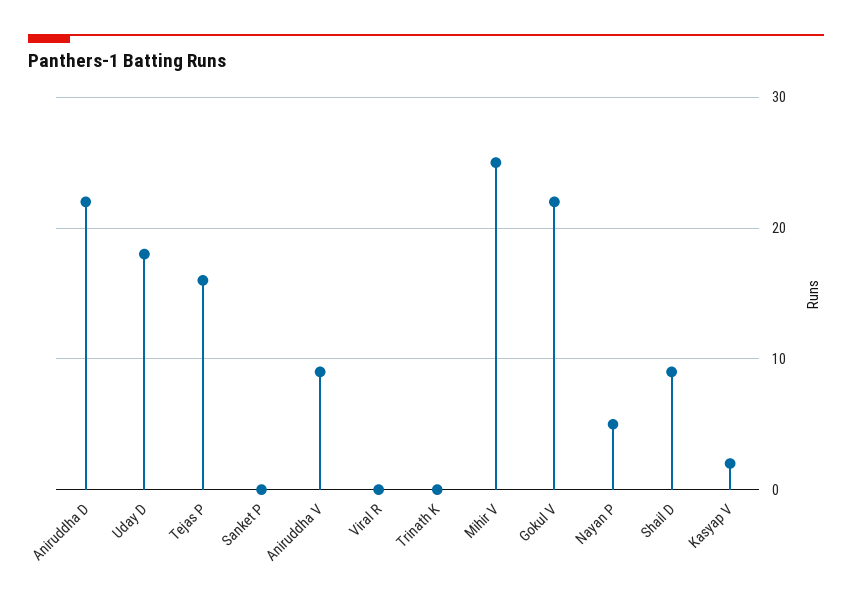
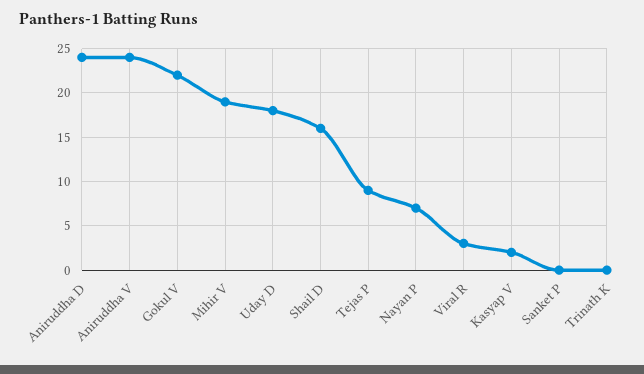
Aniruddha D: 22 -> 24
Tejas P: 16 -> 9
Aniruddha V: 9 -> 24
Viral R: 0 -> 3
Mihir V: 25 -> 19
Nayan P: 5 -> 7
Shail D: 9 -> 16

